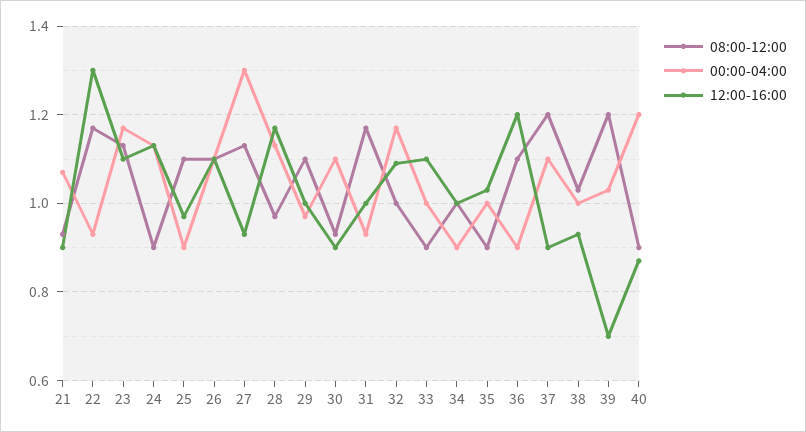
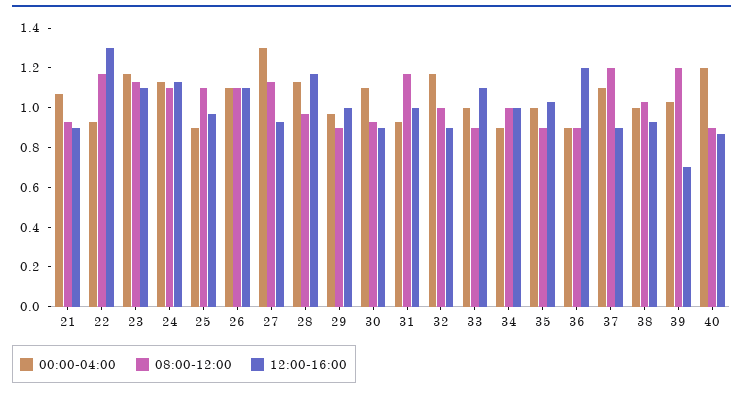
08:00-12:00, 24: 0.9 -> 1.1
08:00-12:00, 29: 1.1 -> 0.9
12:00-16:00, 32: 1.1 -> 0.9
08:00-12:00, 36: 1.1 -> 0.9

